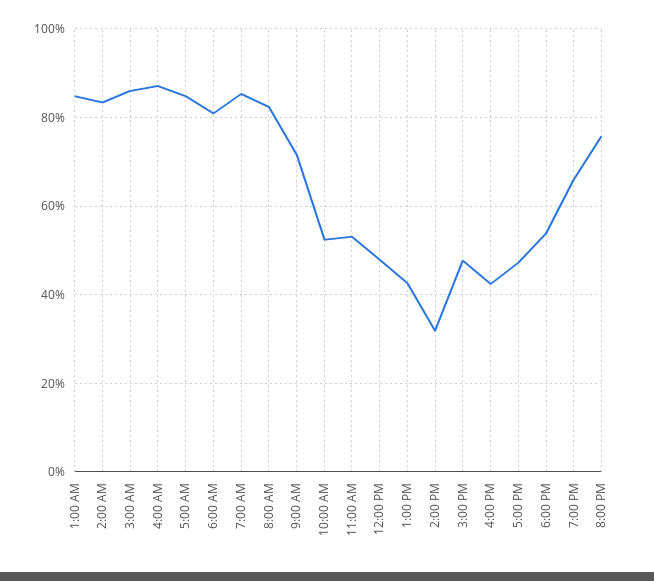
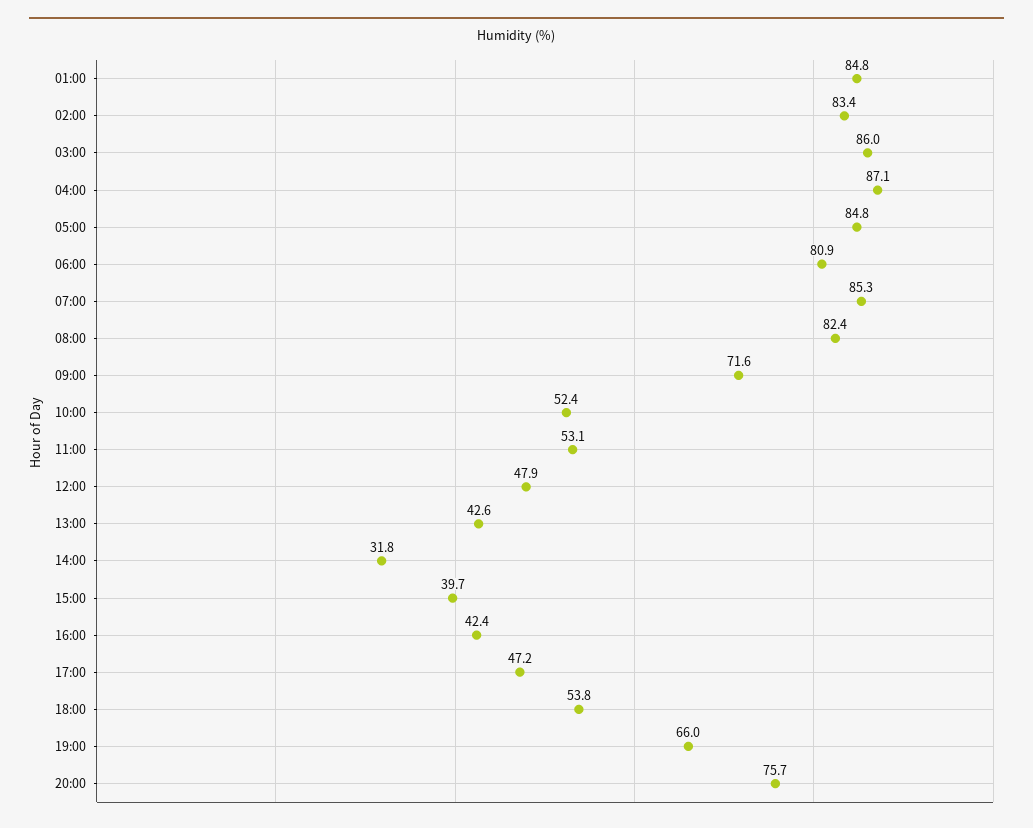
3:00 PM: 48 -> 39.7

